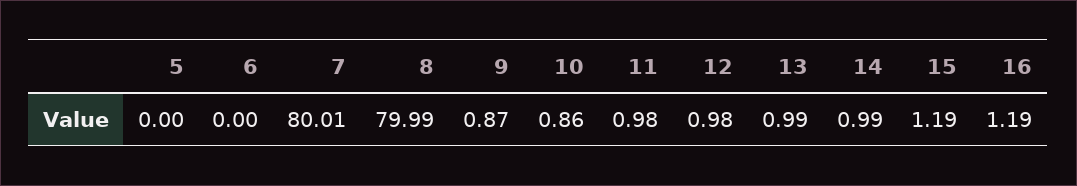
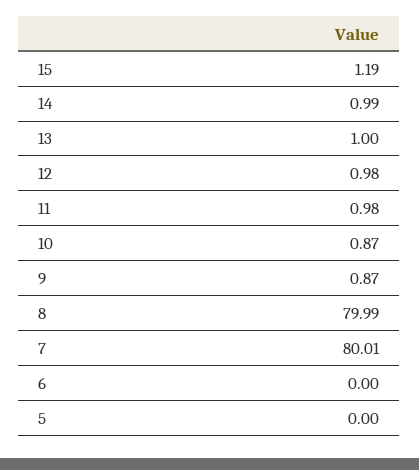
10: 0.86 -> 0.87
13: 0.99 -> 1
16: 1.19 -> none

